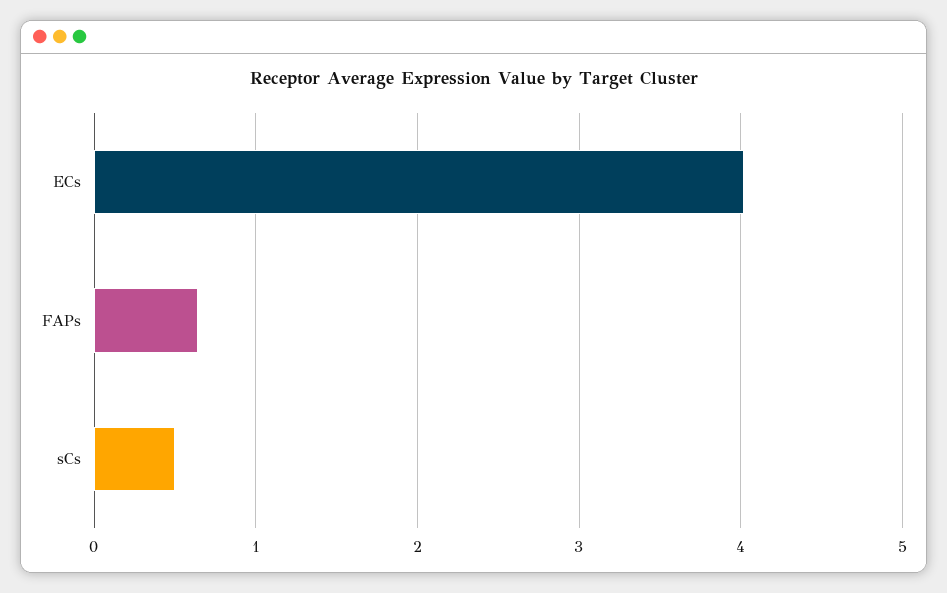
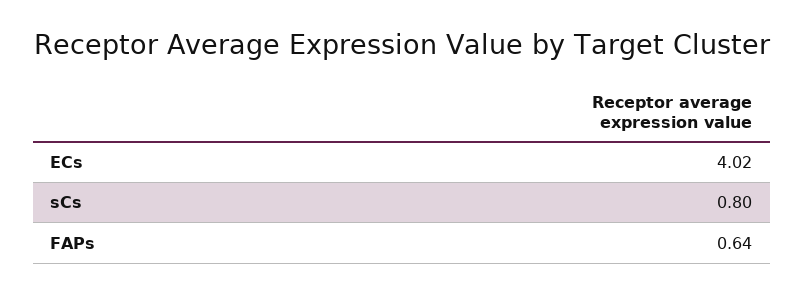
sCs: 0.5 -> 0.8

